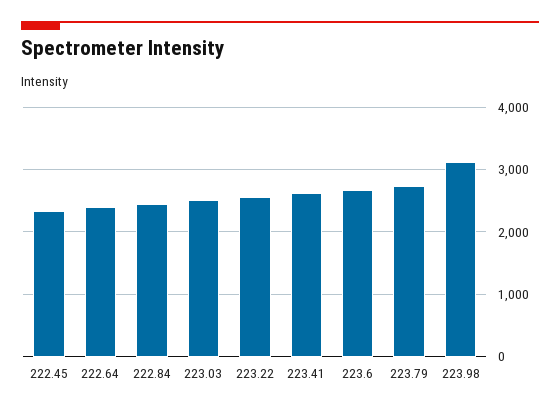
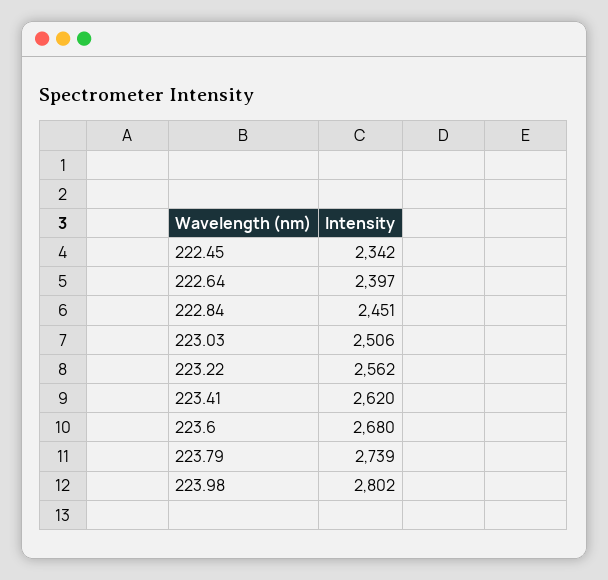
223.98: 3100 -> 2802

